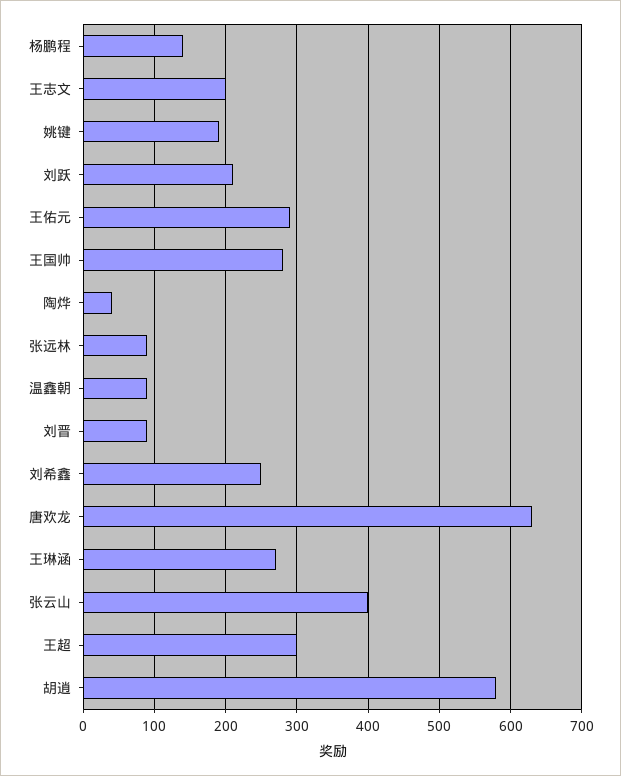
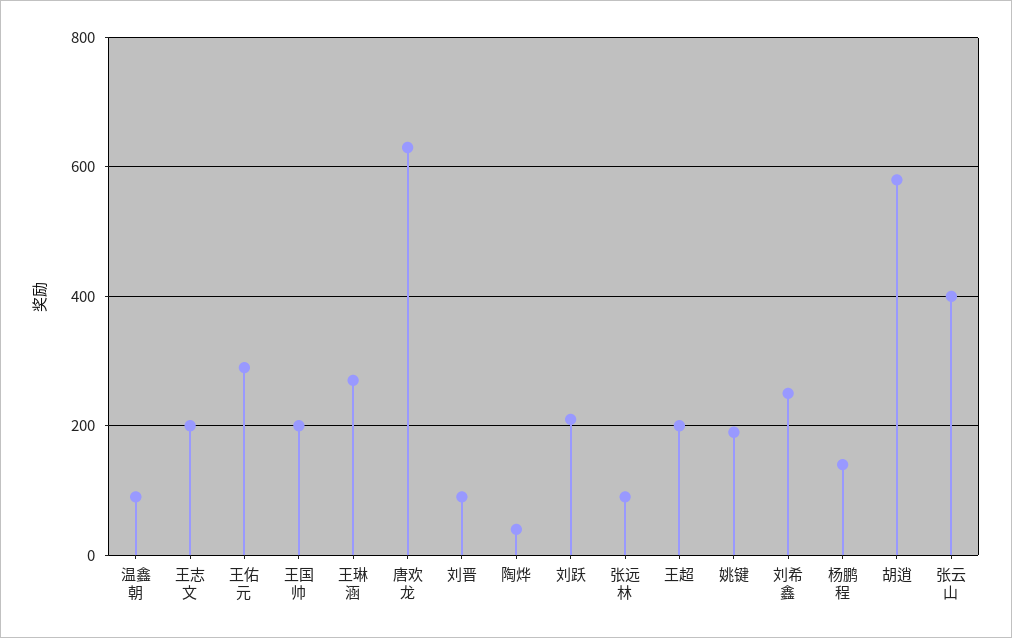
王国帅: 280 -> 200
王超: 300 -> 200

